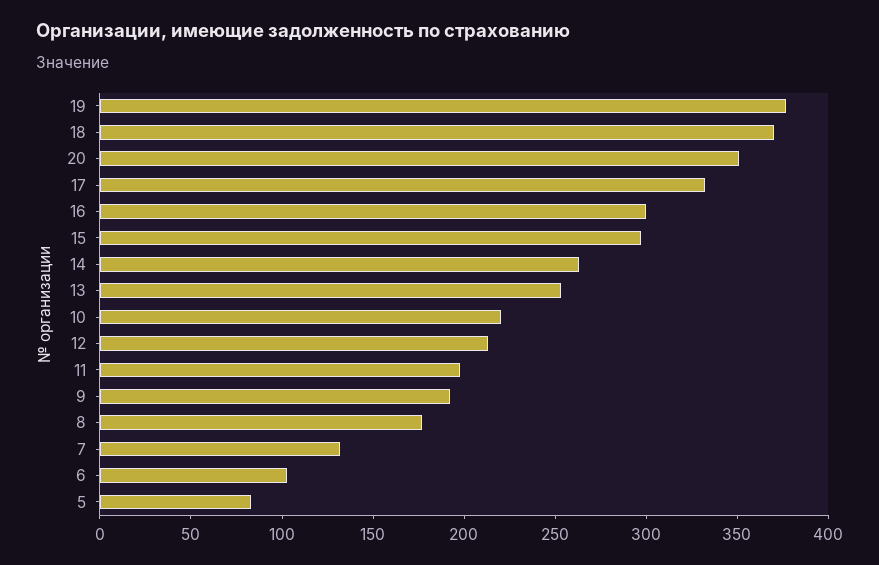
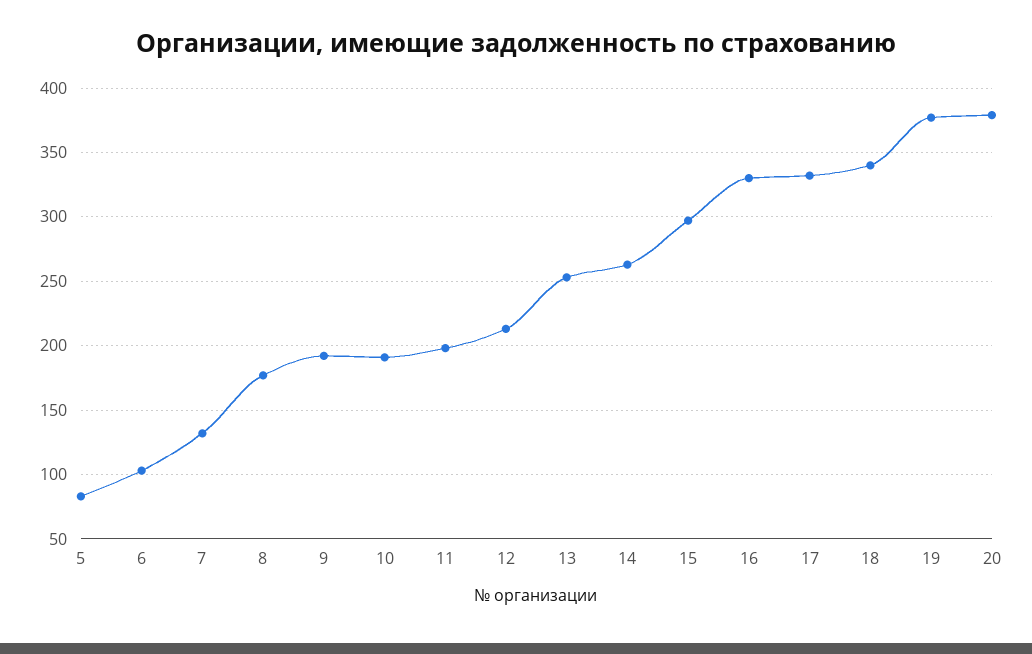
18: 370 -> 340
20: 350 -> 380
16: 300 -> 330
10: 220 -> 190

